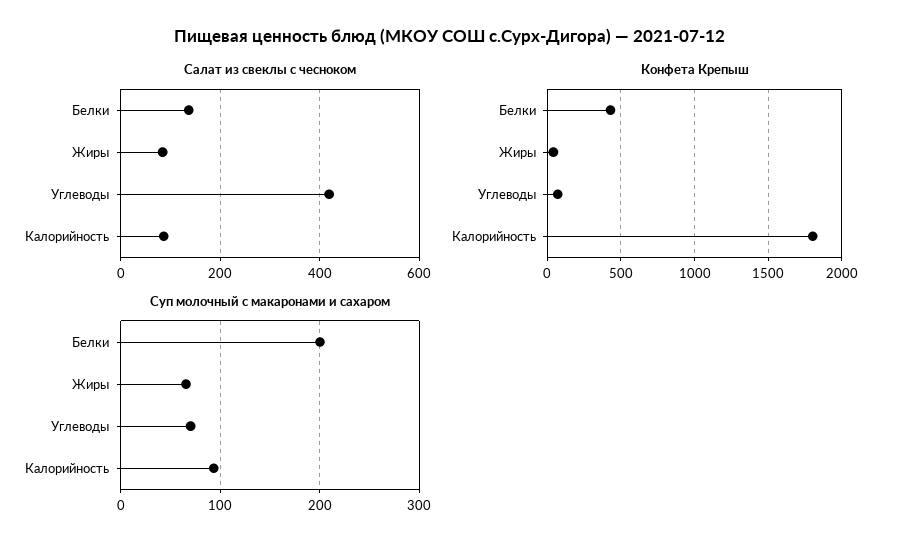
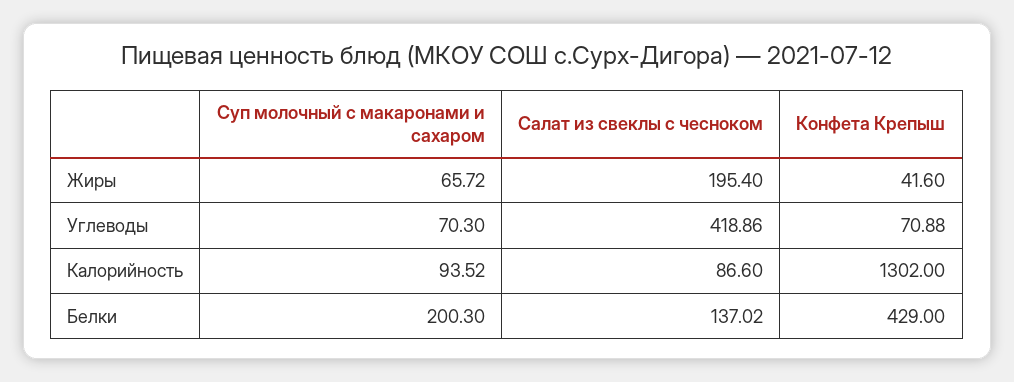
Салат из свеклы с чесноком, Жиры: 80 -> 195.4
Конфета Крепыш, Калорийность: 1800 -> 1302

